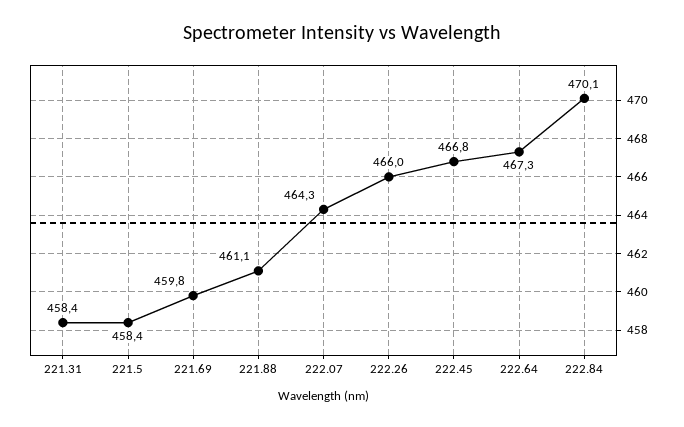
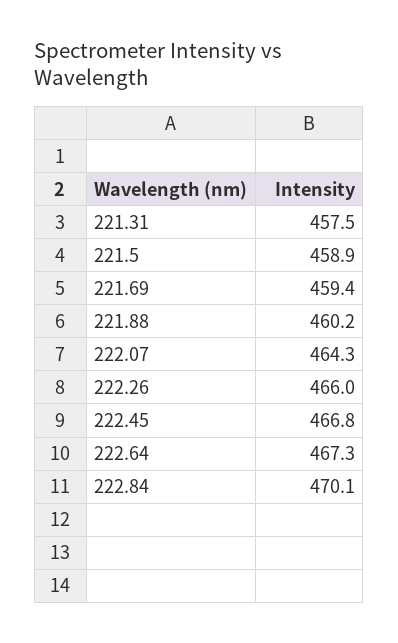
221.31: 458.4 -> 457.5
221.5: 458.4 -> 458.9
221.69: 459.8 -> 459.4
221.88: 461.1 -> 460.2

